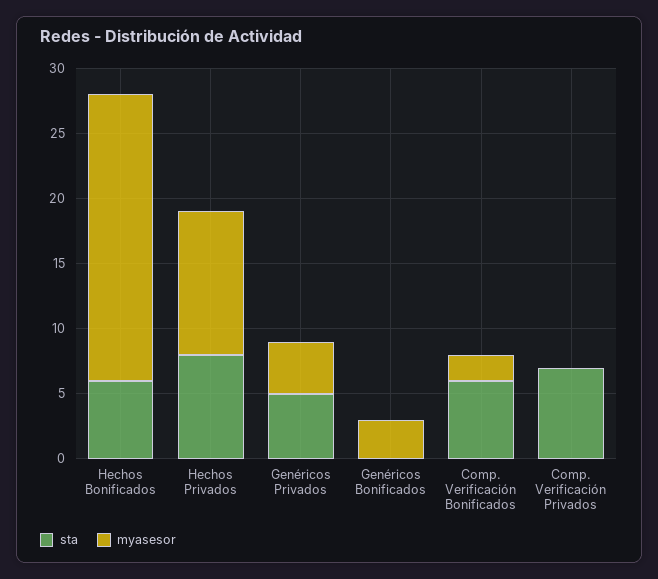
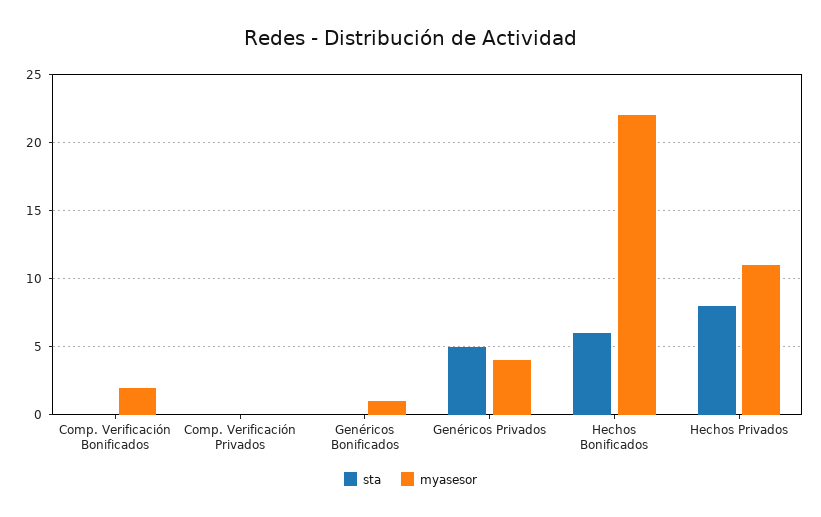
myasesor, Genéricos Bonificados: 3 -> 1
sta, Comp. Verificación Bonificados: 6 -> 0
sta, Comp. Verificación Privados: 7 -> 0

